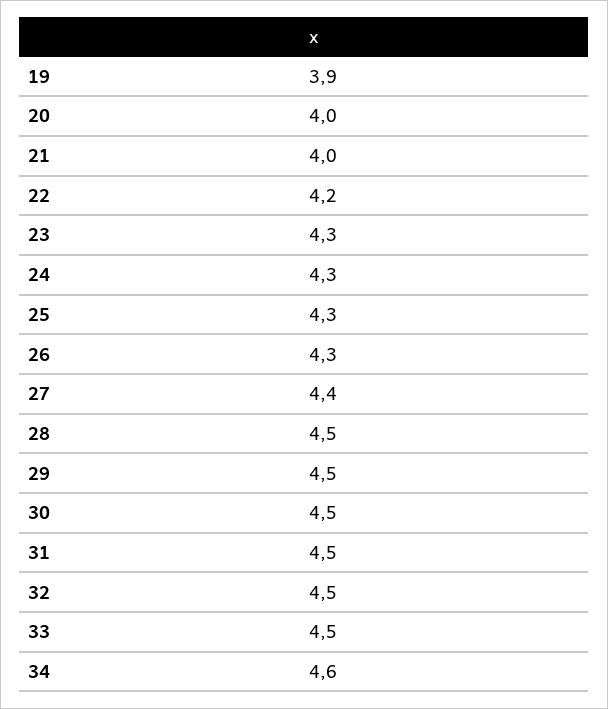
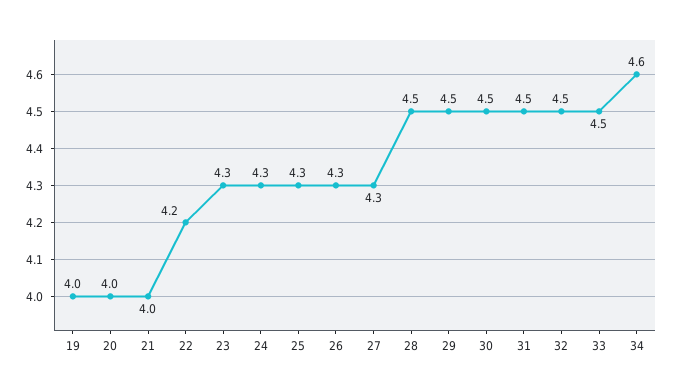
19: 3.9 -> 4
27: 4.4 -> 4.3

